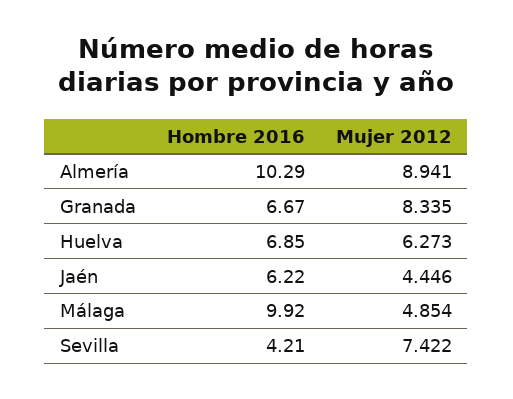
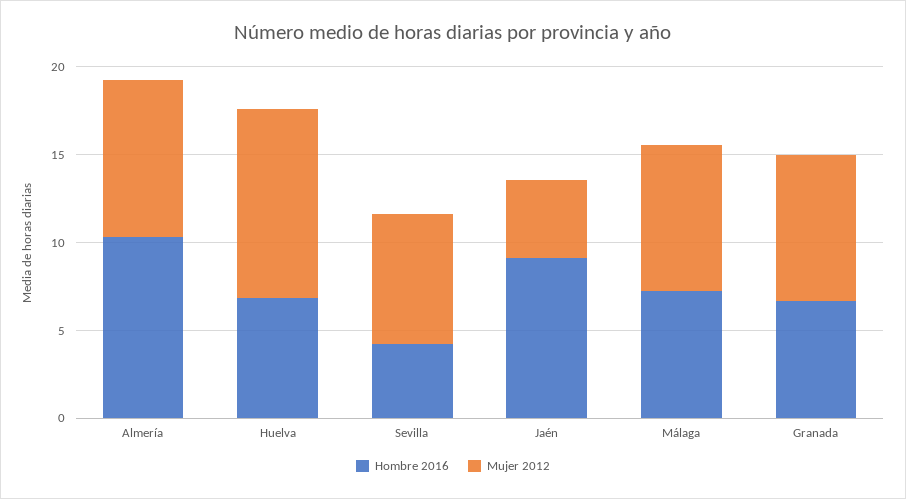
Mujer 2012, Huelva: 6.273 -> 11
Hombre 2016, Jaén: 6.22 -> 9
Hombre 2016, Málaga: 9.92 -> 7
Mujer 2012, Málaga: 4.854 -> 8

